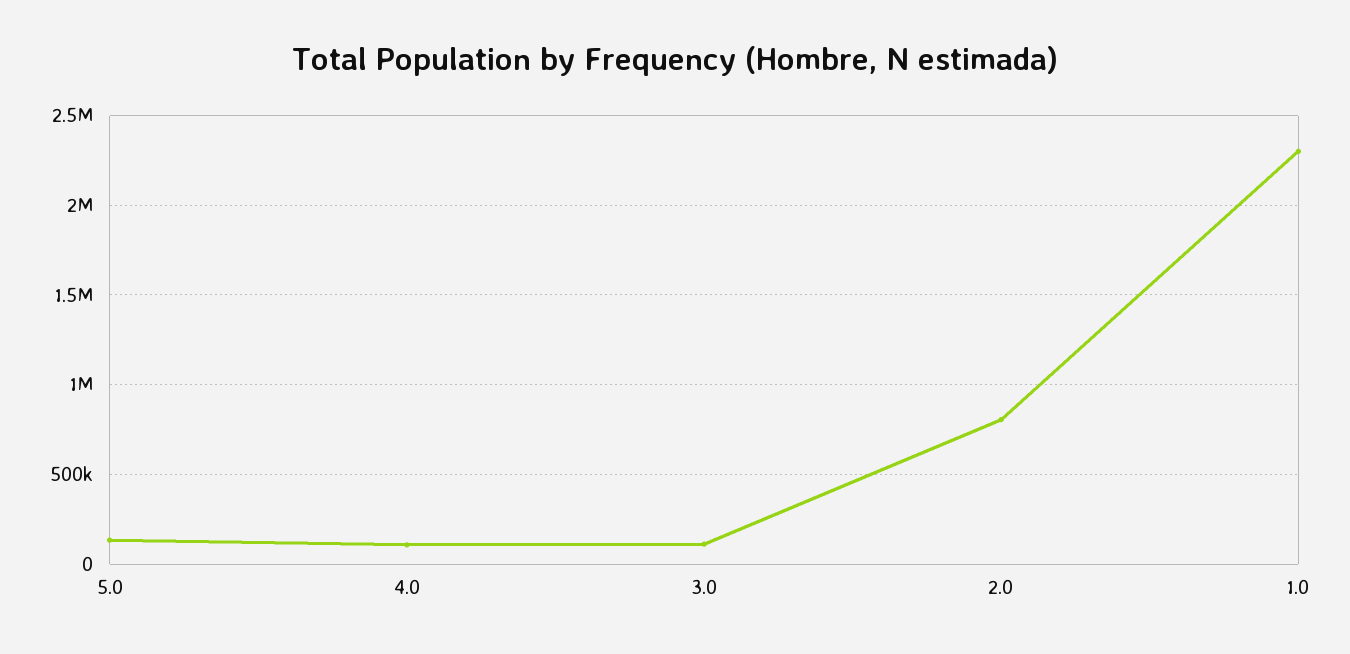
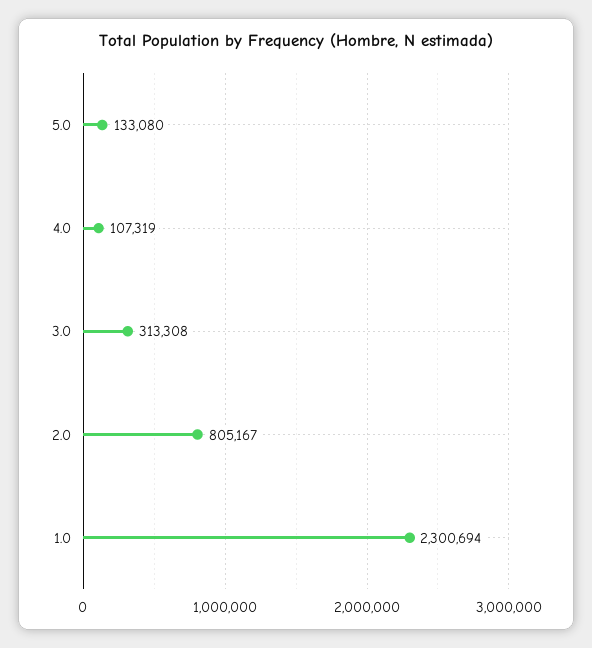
3.0: 100000 -> 313308

